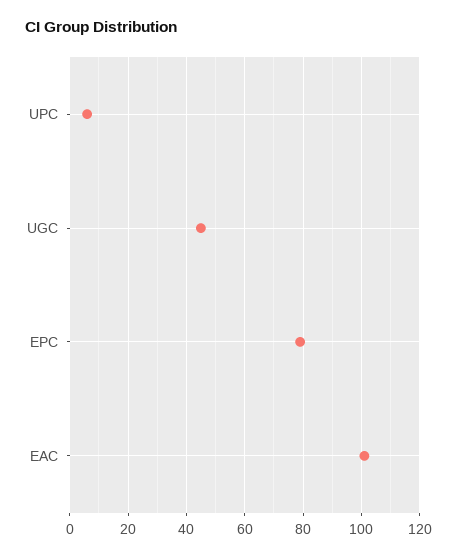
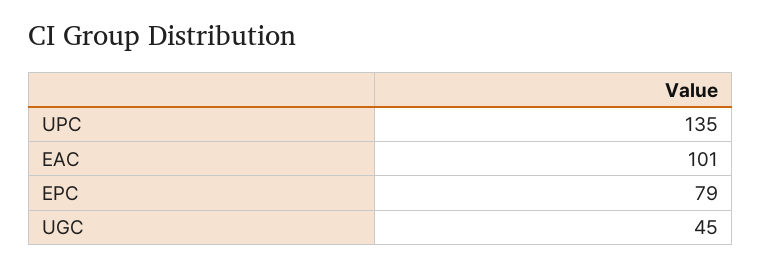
UPC: 5 -> 135

